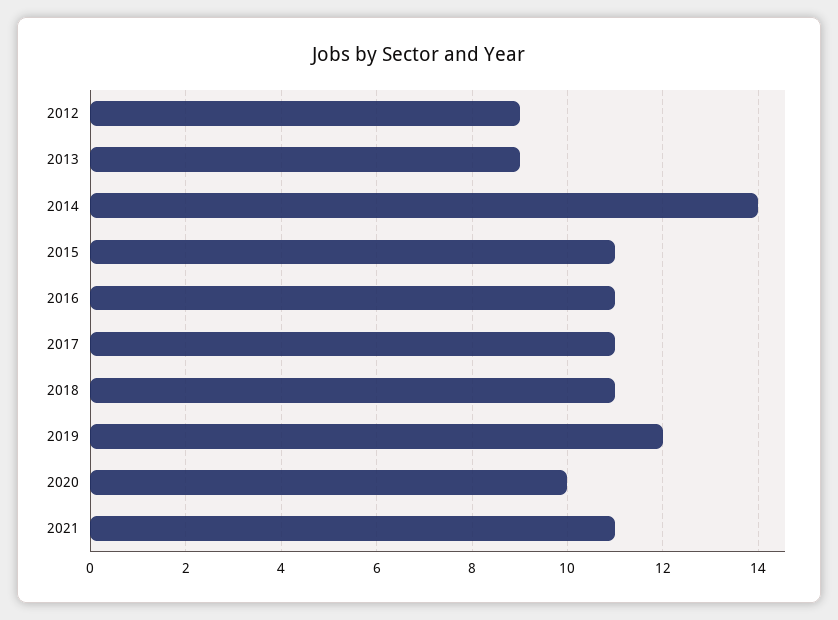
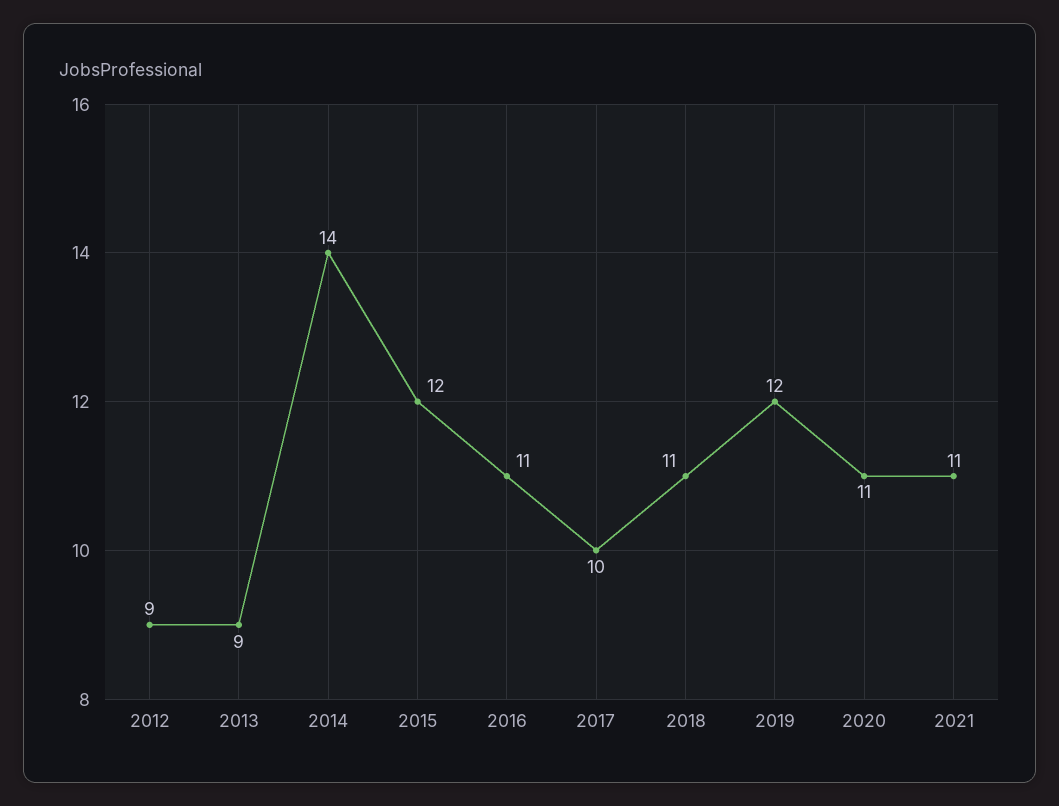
2015: 11 -> 12
2017: 11 -> 10
2020: 10 -> 11

